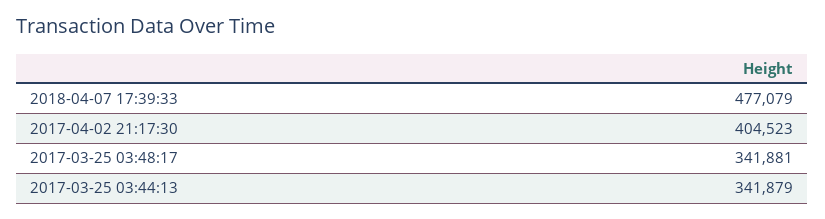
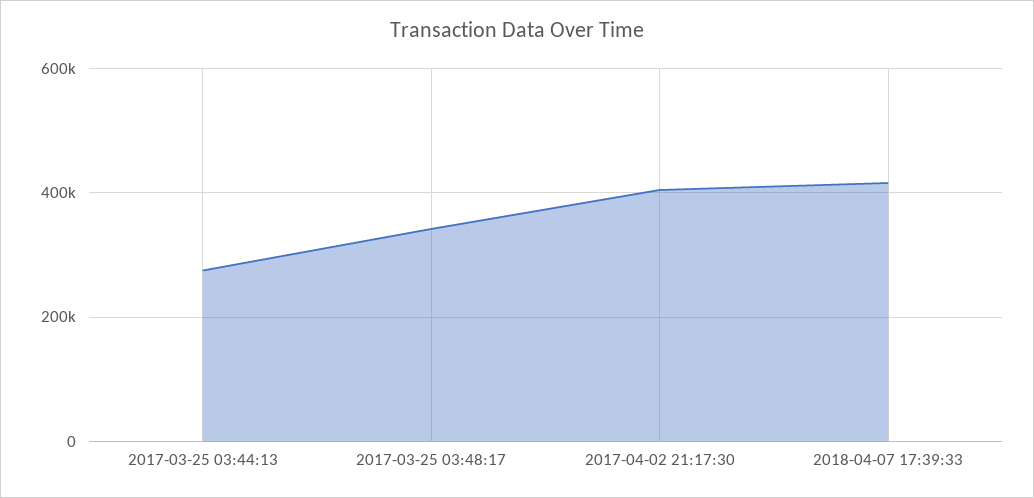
2018-04-07 17:39:33: 477079 -> 420000
2017-03-25 03:44:13: 341879 -> 280000

